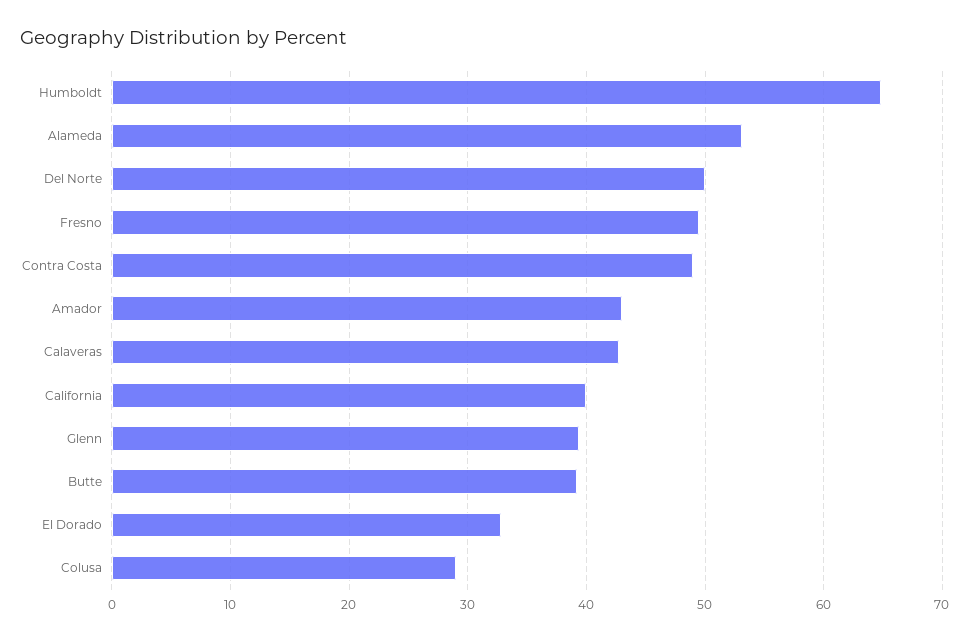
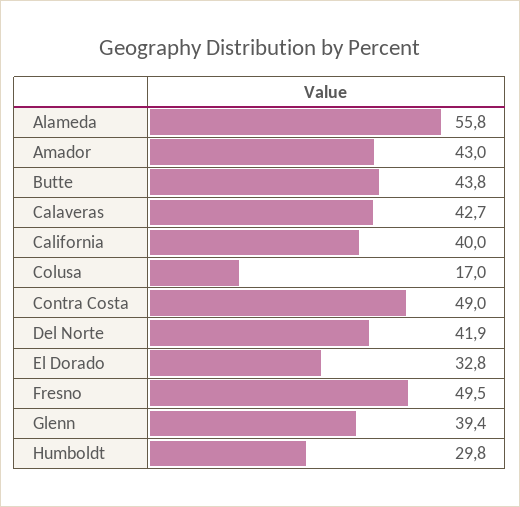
Humboldt: 65 -> 29.8
Alameda: 53 -> 55.8
Del Norte: 50 -> 41.9
Butte: 39 -> 43.8
Colusa: 29 -> 17

